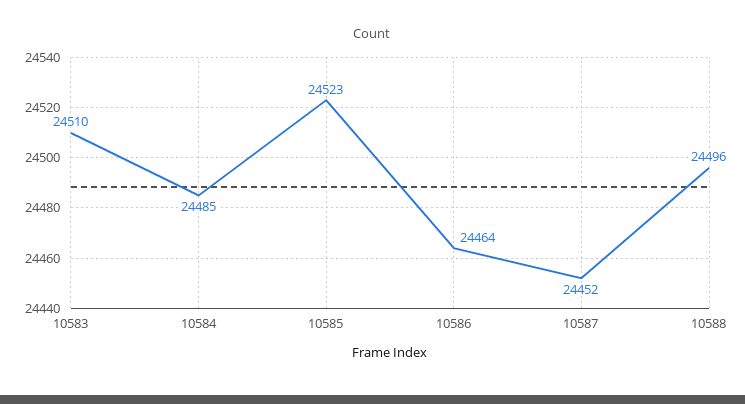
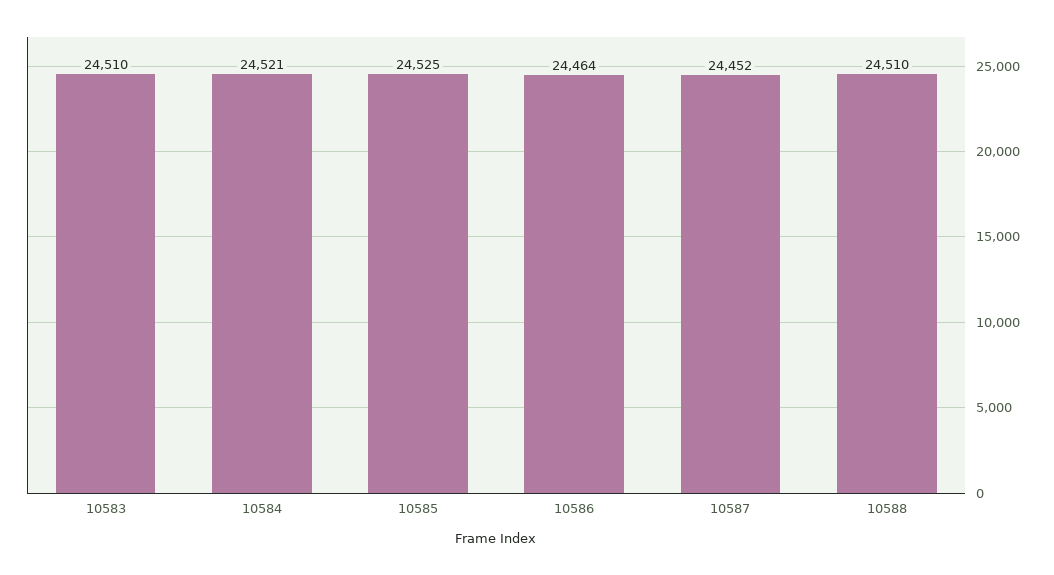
10584: 24485 -> 24521
10585: 24523 -> 24525
10588: 24496 -> 24510

